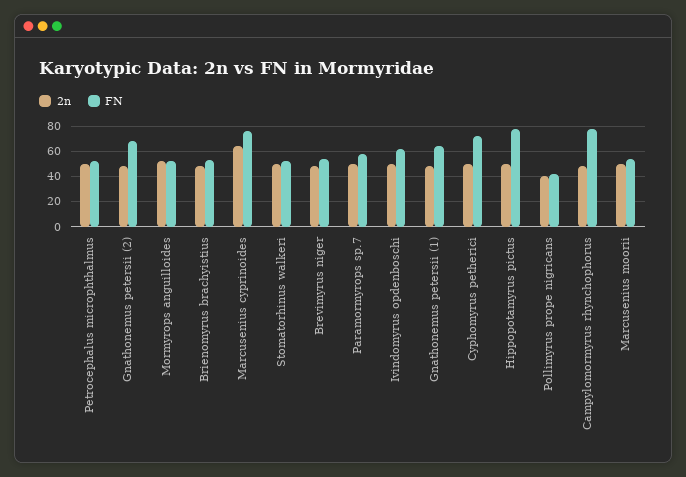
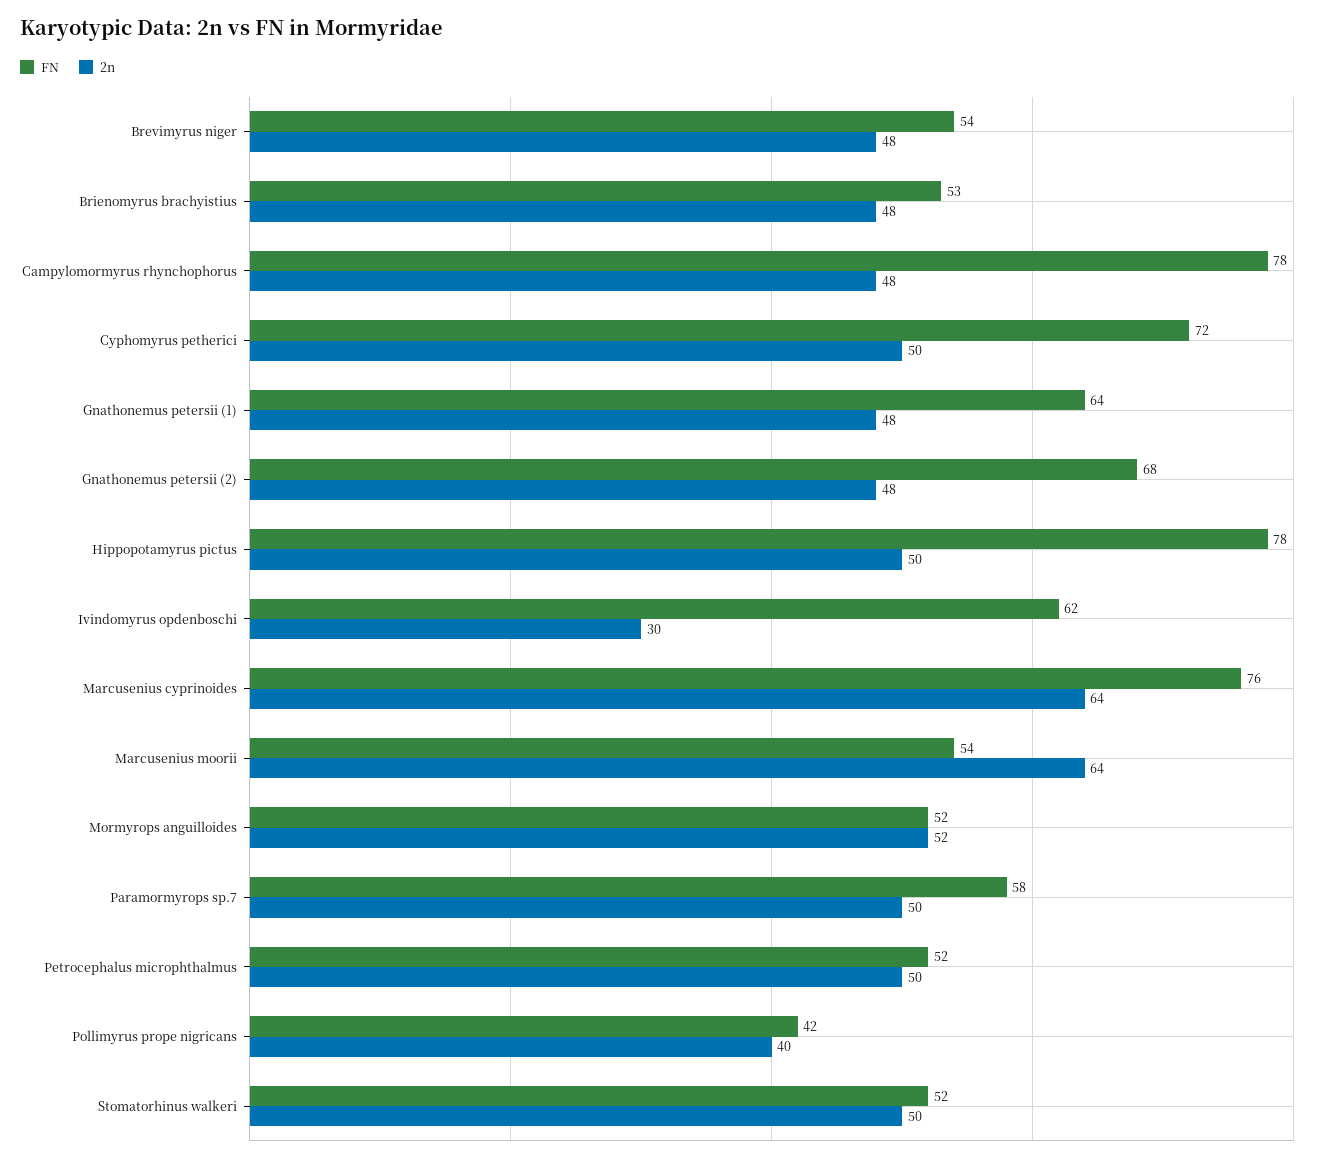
2n, Ivindomyrus opdenboschi: 50 -> 30
2n, Marcusenius moorii: 50 -> 64

